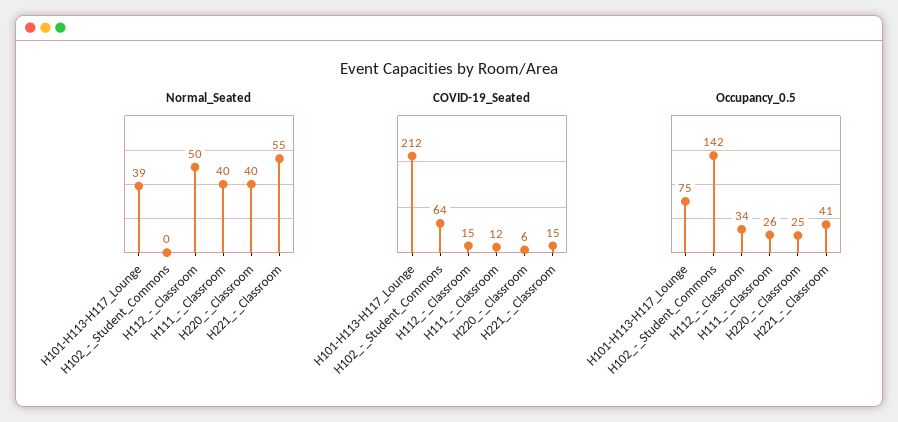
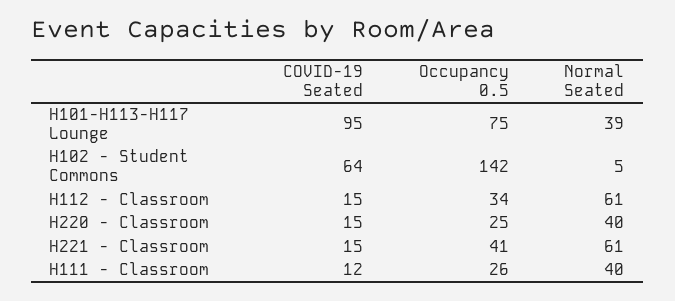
Normal_Seated, H102_-_Student_Commons: 0 -> 5
Normal_Seated, H112_-_Classroom: 50 -> 61
Normal_Seated, H221_-_Classroom: 55 -> 61
COVID-19_Seated, H101-H113-H117_Lounge: 212 -> 95
COVID-19_Seated, H220_-_Classroom: 6 -> 15

